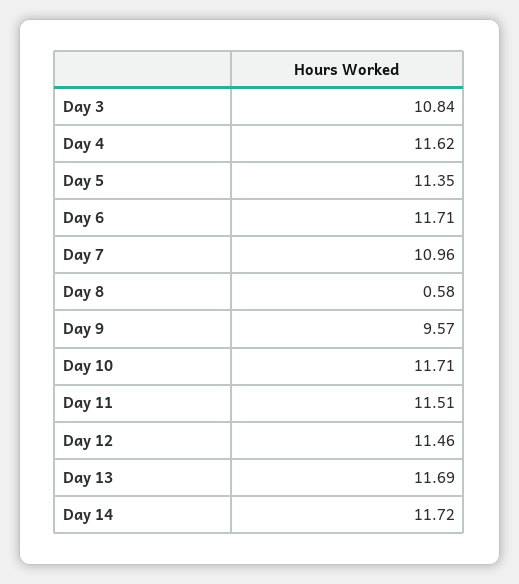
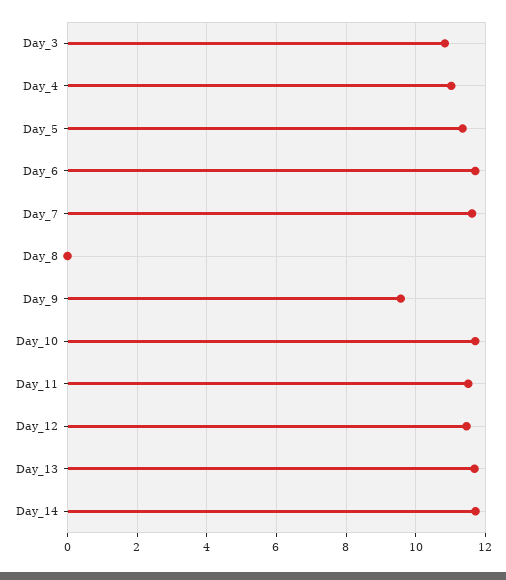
Day 4: 11.62 -> 11
Day 7: 10.96 -> 11.6
Day 8: 0.58 -> 0

